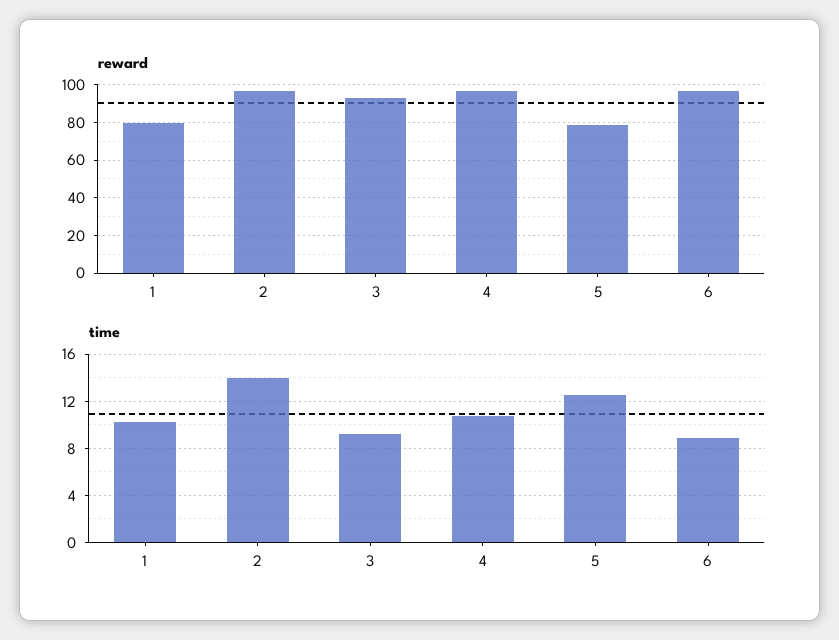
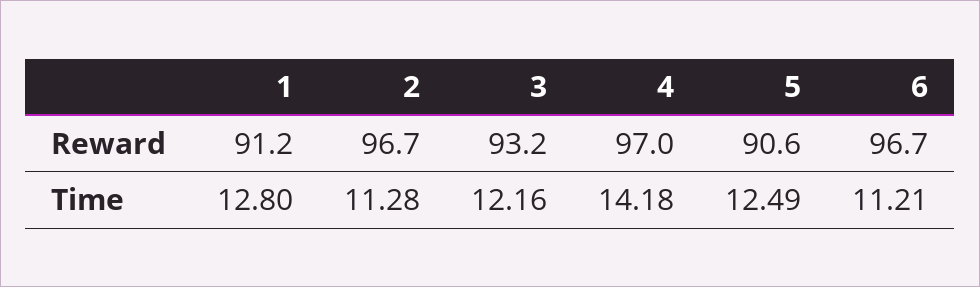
reward, 1: 80 -> 91.2
reward, 5: 80 -> 90.6
time, 1: 10 -> 12.8
time, 2: 14 -> 11.28
time, 3: 9 -> 12.16
time, 4: 11 -> 14.18
time, 6: 9 -> 11.21

